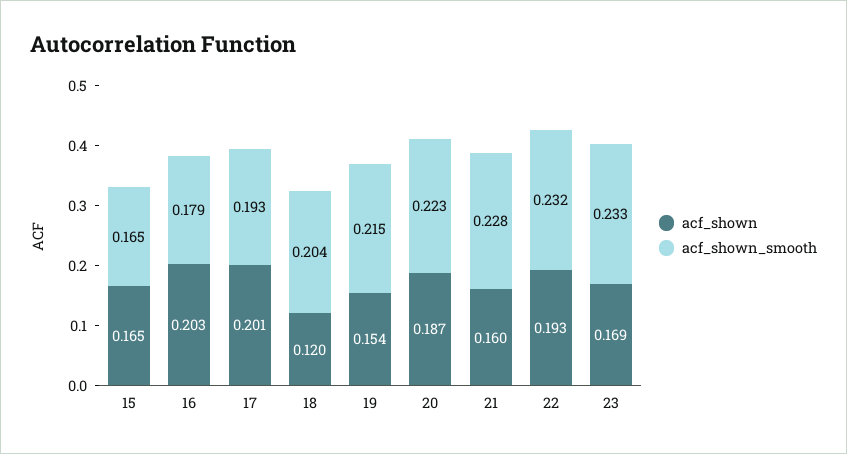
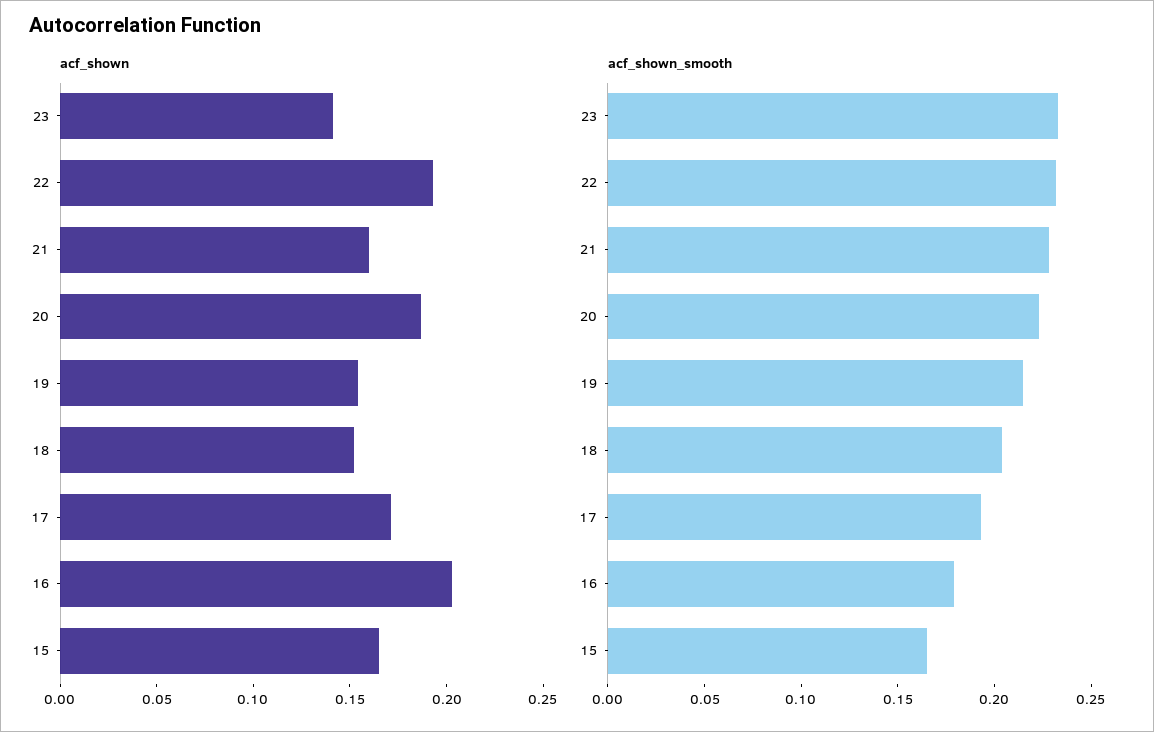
acf_shown, 17: 0.201 -> 0.17
acf_shown, 18: 0.12 -> 0.15
acf_shown, 23: 0.169 -> 0.14

